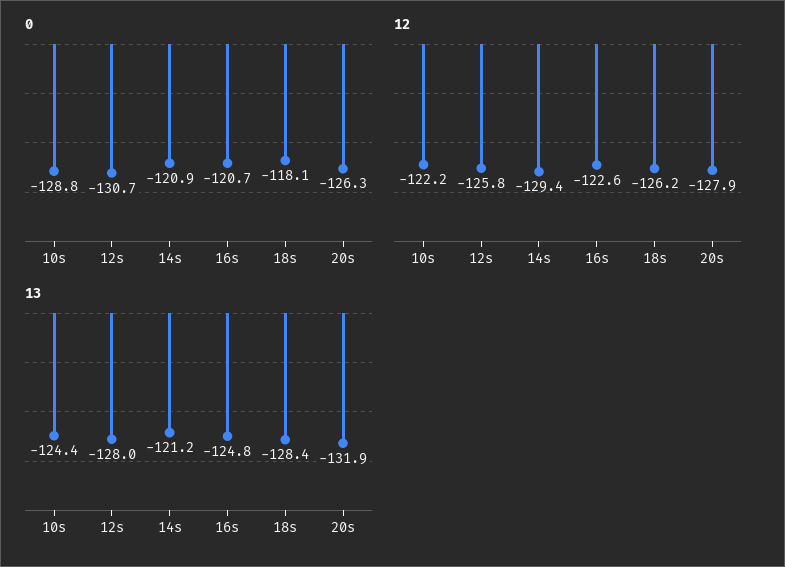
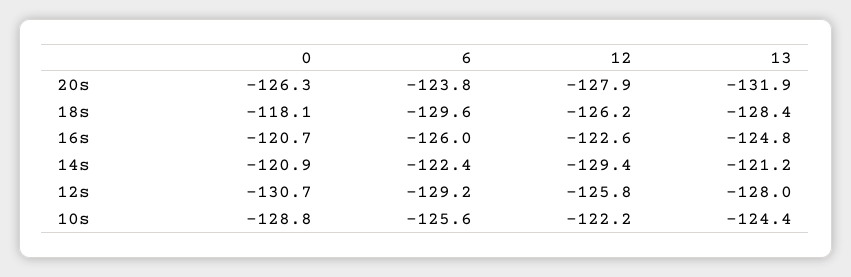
6, 20s: none -> -123.8
6, 18s: none -> -129.6
6, 16s: none -> -126
6, 14s: none -> -122.4
6, 12s: none -> -129.2
6, 10s: none -> -125.6

